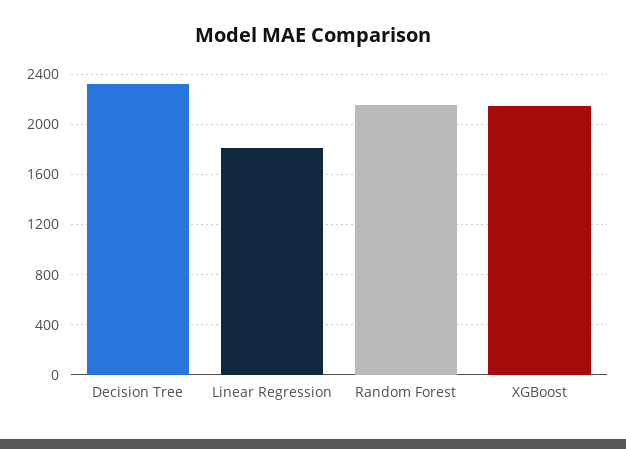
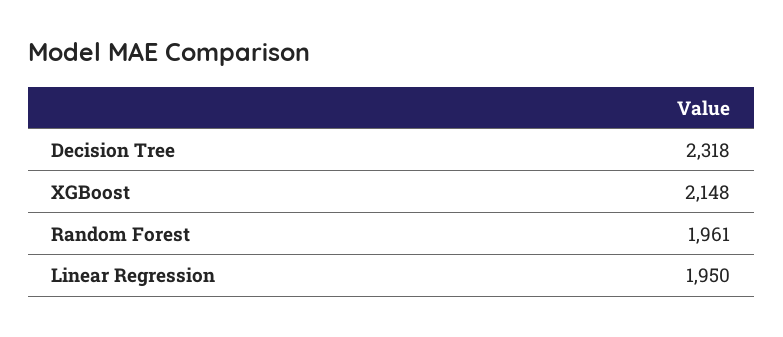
Linear Regression: 1800 -> 1950
Random Forest: 2150 -> 1961

